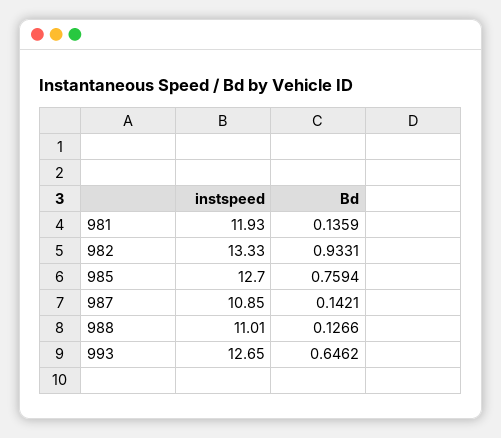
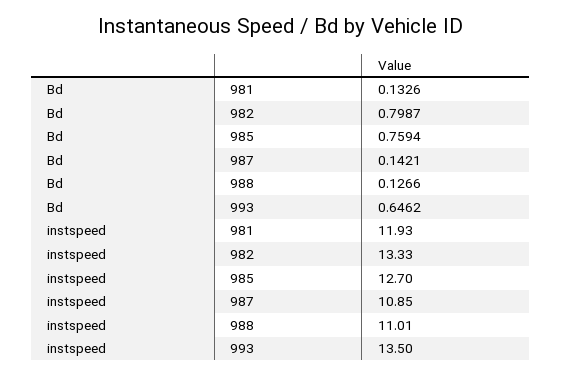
Bd, 981: 0.1359 -> 0.1326
Bd, 982: 0.9331 -> 0.7987
instspeed, 993: 12.65 -> 13.5

